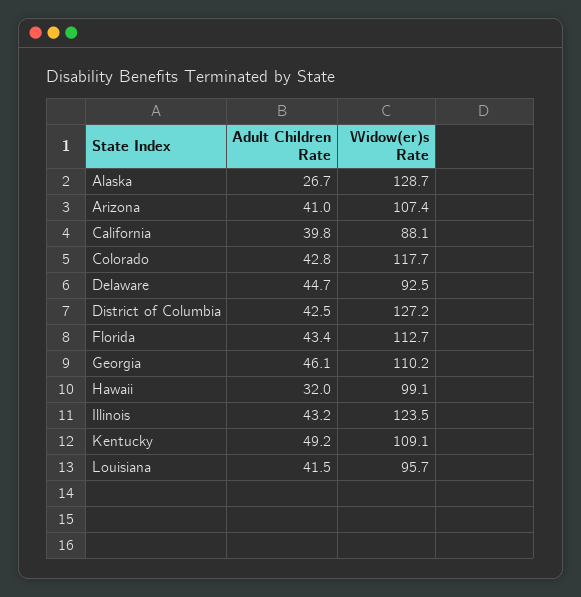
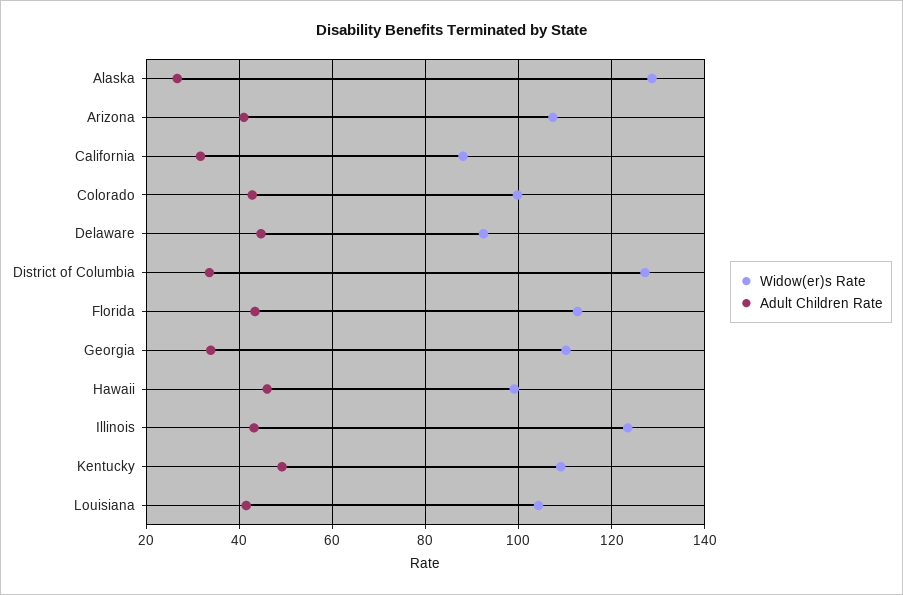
Adult Children Rate, California: 39.8 -> 32
Widow(er)s Rate, Colorado: 117.7 -> 100
Adult Children Rate, District of Columbia: 42.5 -> 34
Adult Children Rate, Georgia: 46.1 -> 34
Adult Children Rate, Hawaii: 32 -> 46
Widow(er)s Rate, Louisiana: 95.7 -> 104

